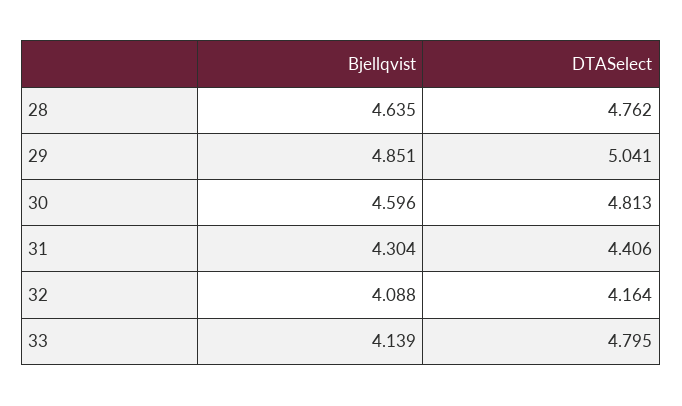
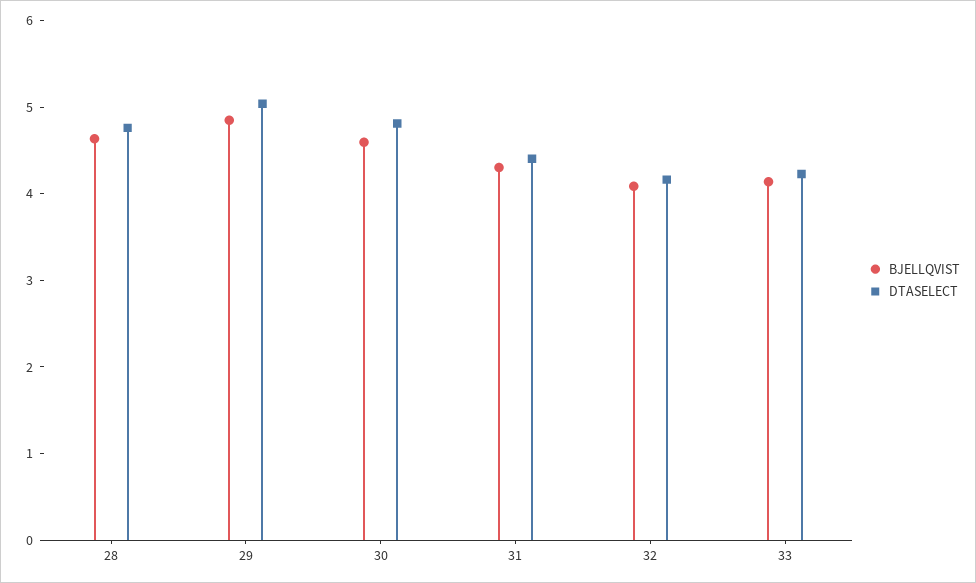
DTASelect, 33: 4.795 -> 4.2

